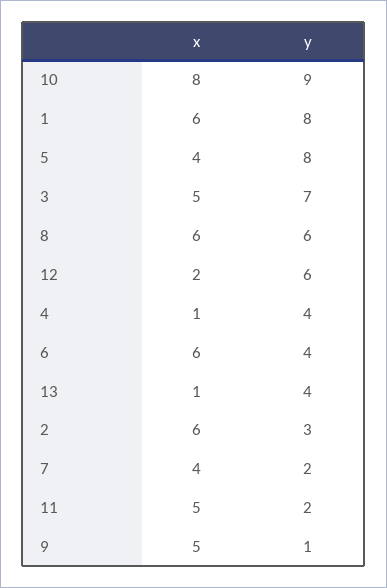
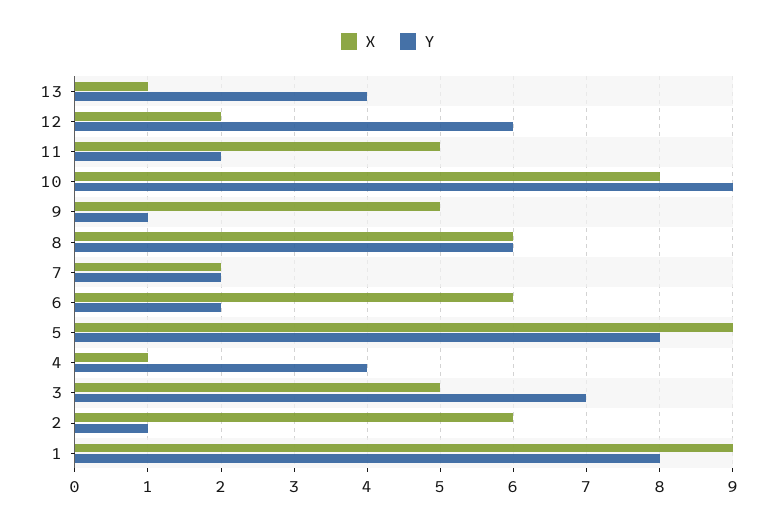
x, 1: 6 -> 9
x, 5: 4 -> 9
y, 6: 4 -> 2
y, 2: 3 -> 1
x, 7: 4 -> 2

